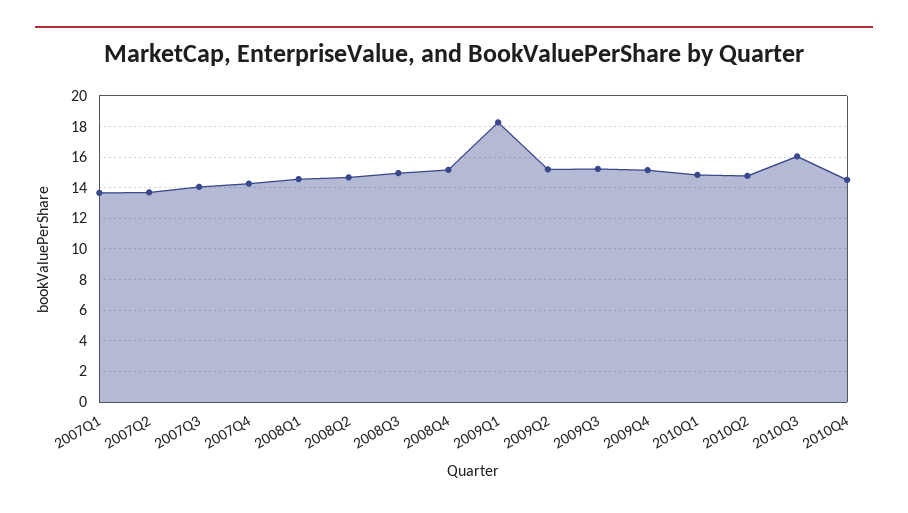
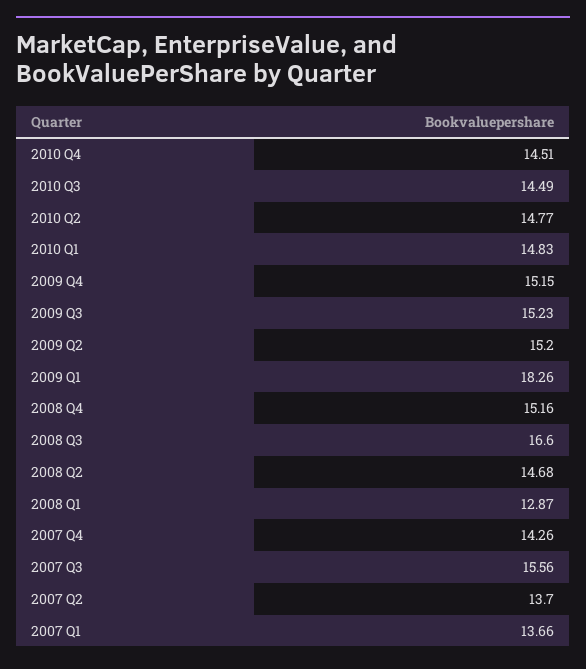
2007Q3: 14 -> 15.56
2008Q1: 14.5 -> 12.87
2008Q3: 15 -> 16.6
2010Q3: 16 -> 14.49

